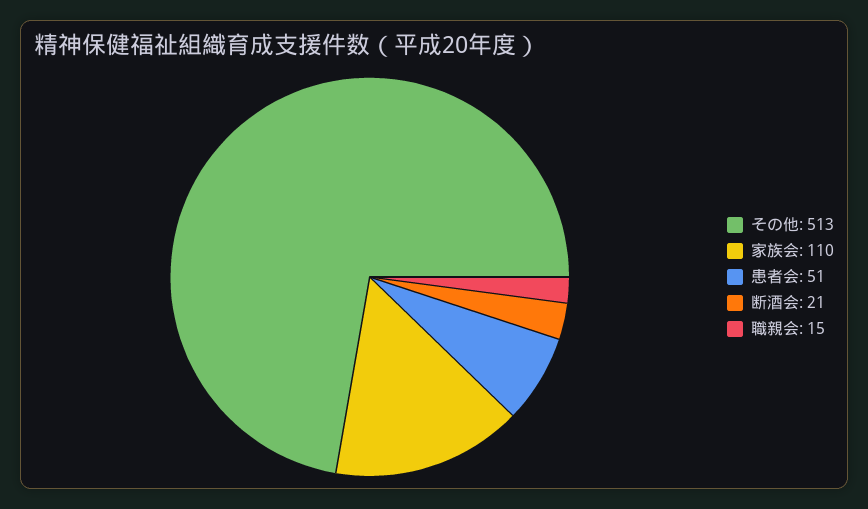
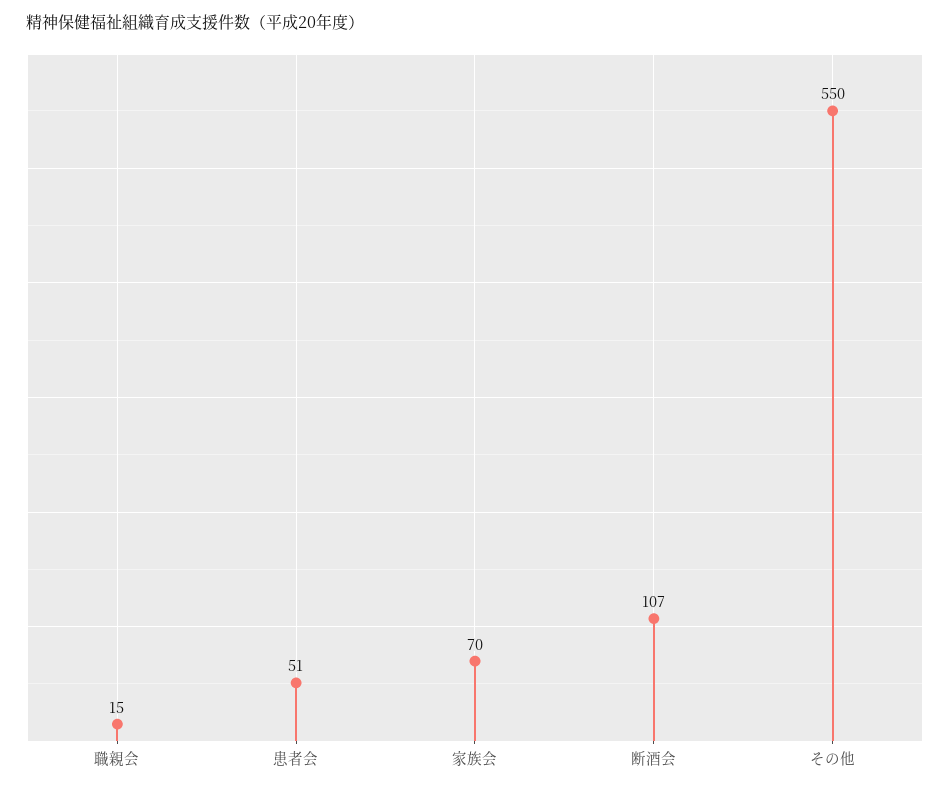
その他: 513 -> 550
家族会: 110 -> 70
断酒会: 21 -> 107

